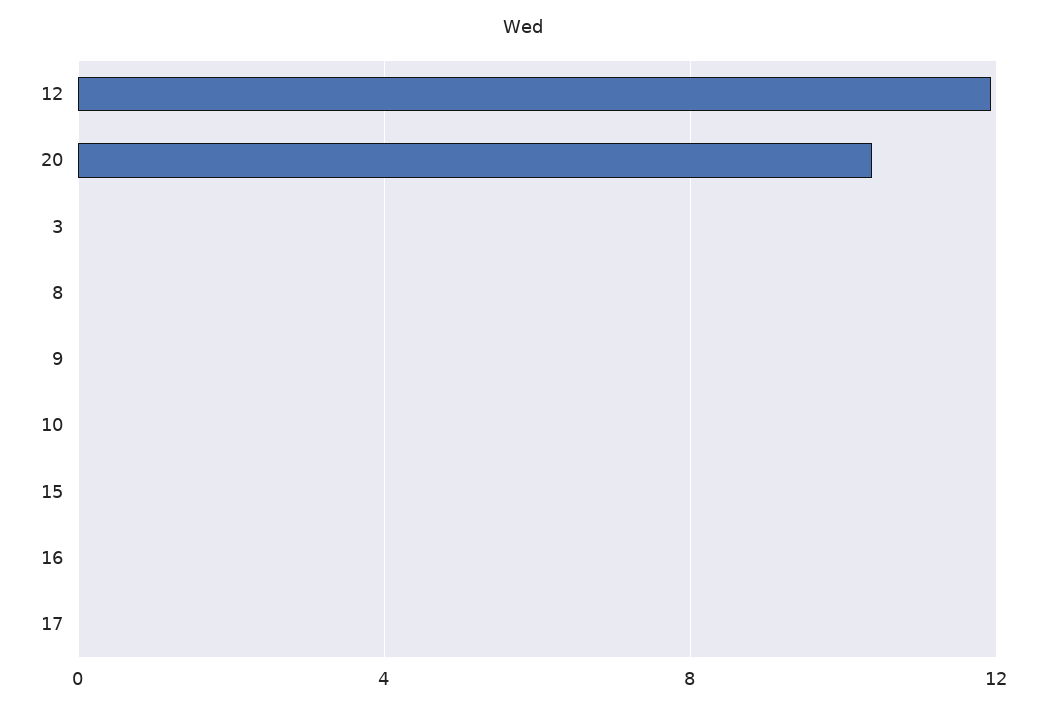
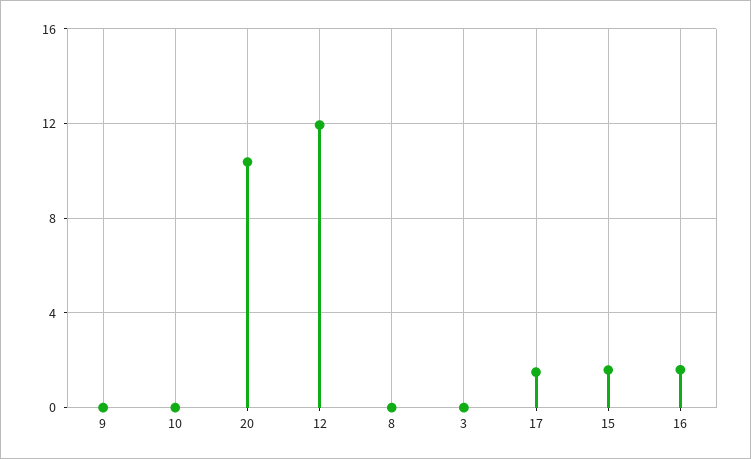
15: 0 -> 1.5
16: 0 -> 1.5
17: 0 -> 1.5

